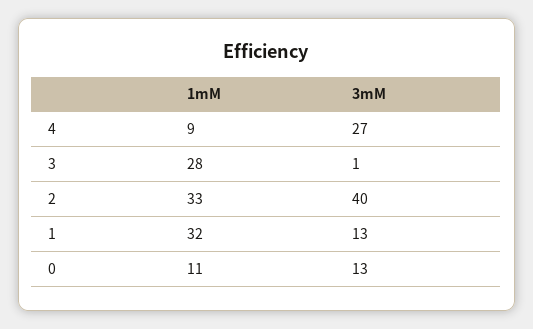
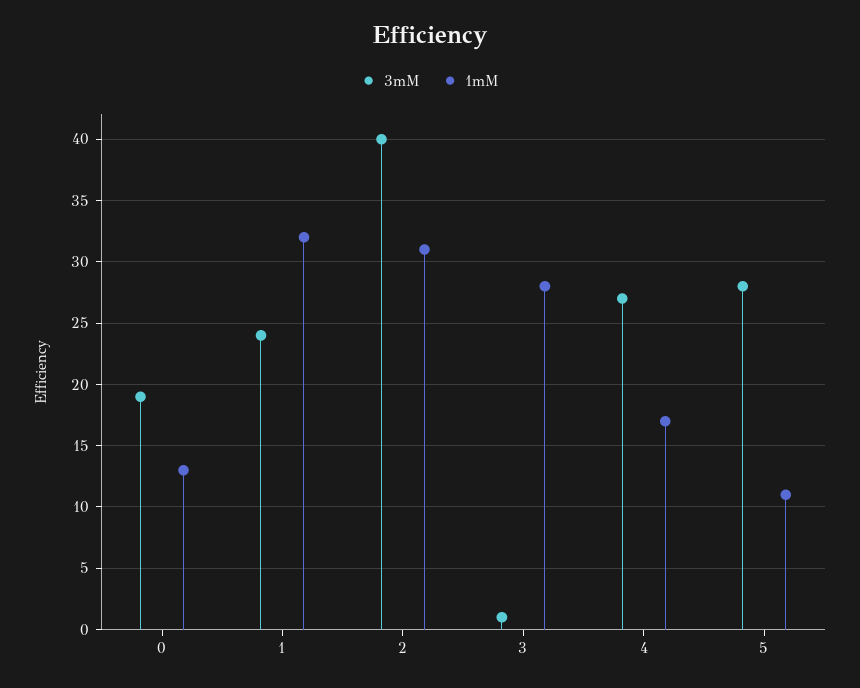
1mM, 4: 9 -> 17
1mM, 2: 33 -> 31
3mM, 1: 13 -> 24
1mM, 0: 11 -> 13
3mM, 0: 13 -> 19
3mM, 5: none -> 28
1mM, 5: none -> 11

